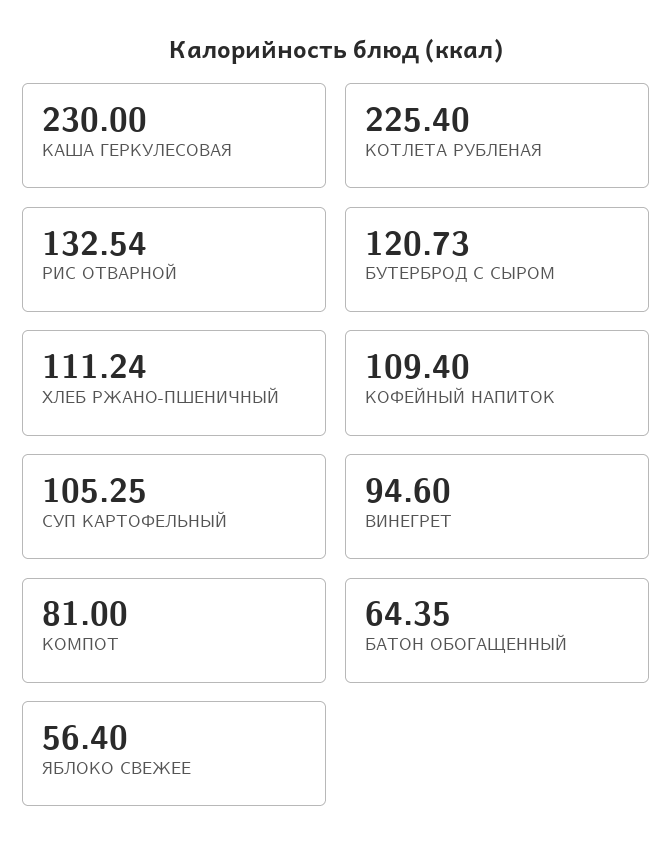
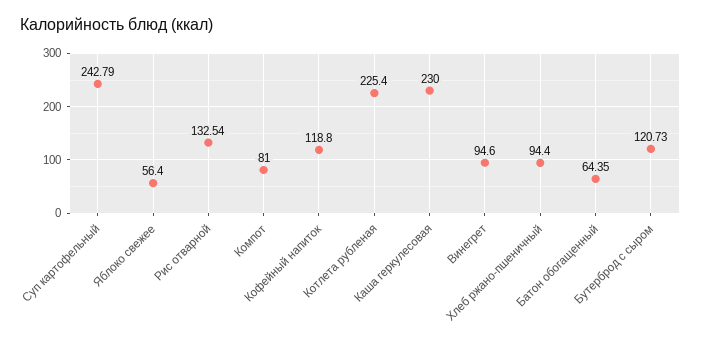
ХЛЕБ РЖАНО-ПШЕНИЧНЫЙ: 111.24 -> 94.4
КОФЕЙНЫЙ НАПИТОК: 109.4 -> 118.8
СУП КАРТОФЕЛЬНЫЙ: 105.25 -> 242.79

